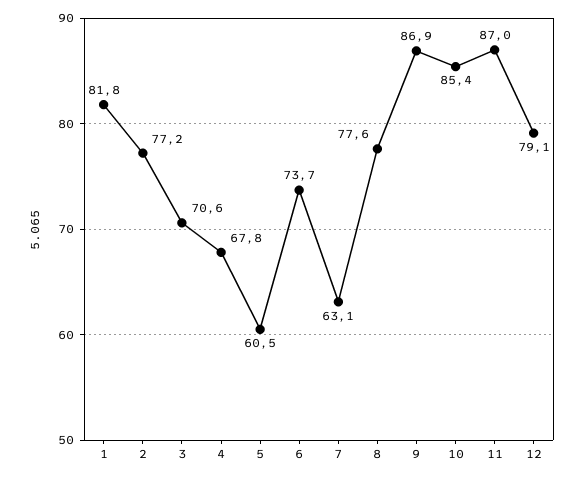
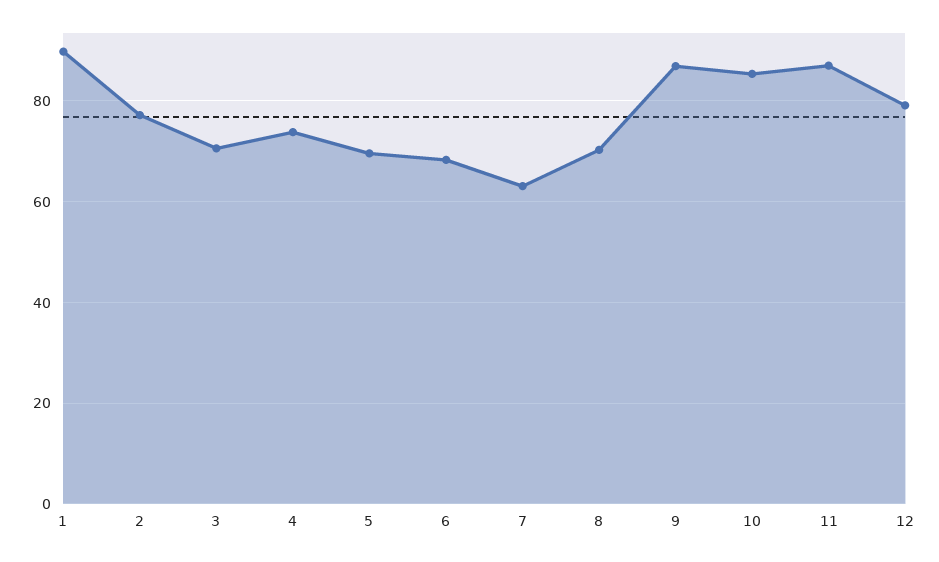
1: 81.8 -> 90
4: 67.8 -> 74
5: 60.5 -> 70
6: 73.7 -> 68
8: 77.6 -> 70

